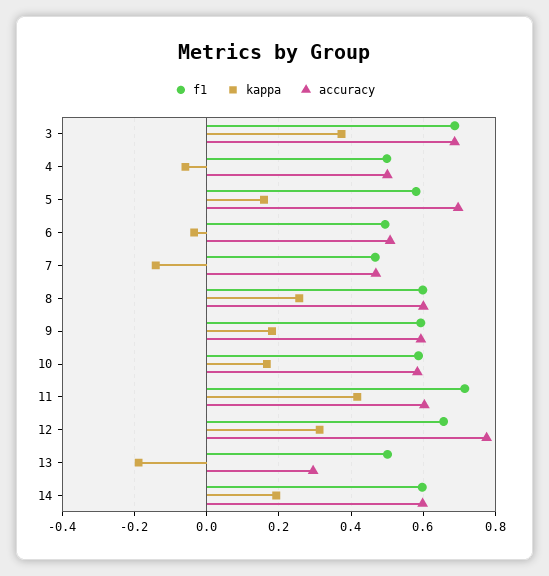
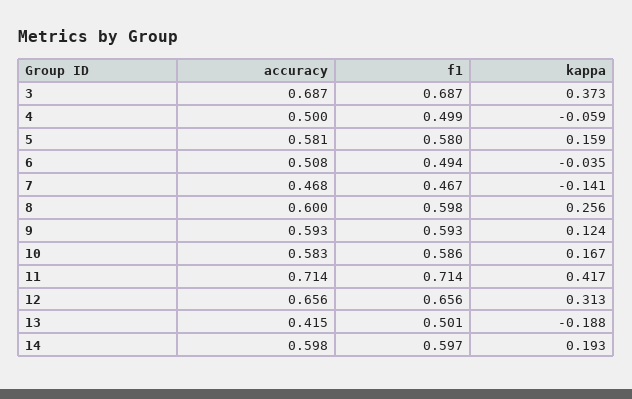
accuracy, 5: 0.7 -> 0.581
kappa, 9: 0.18 -> 0.124
accuracy, 11: 0.6 -> 0.714
accuracy, 12: 0.78 -> 0.656
accuracy, 13: 0.3 -> 0.415

